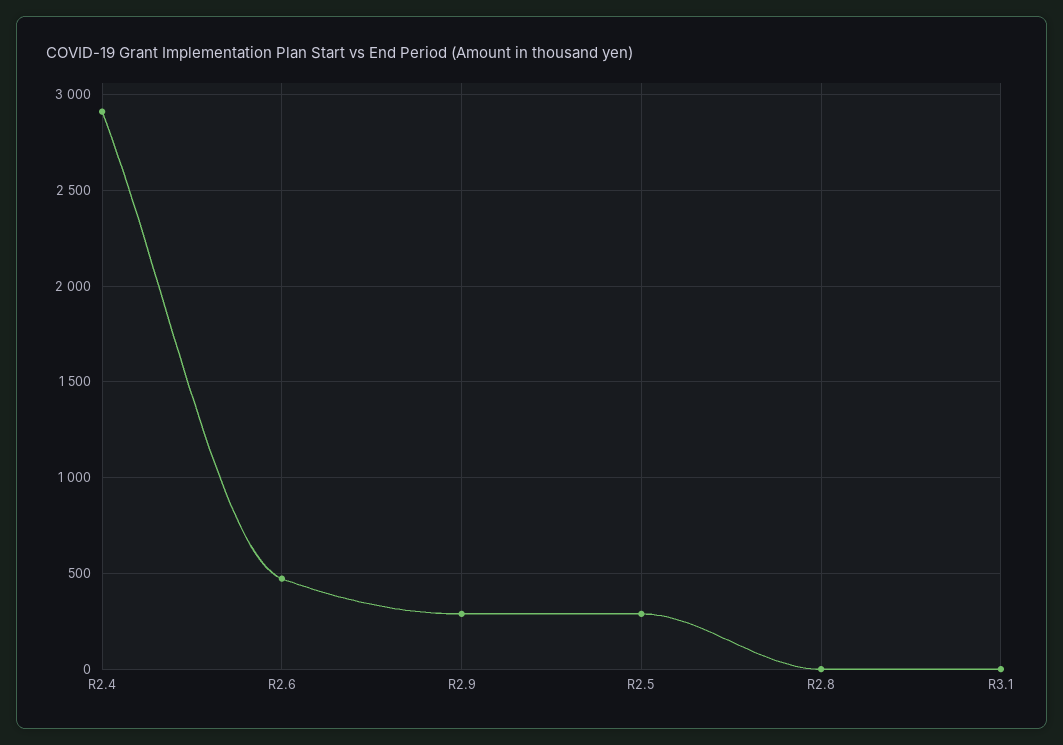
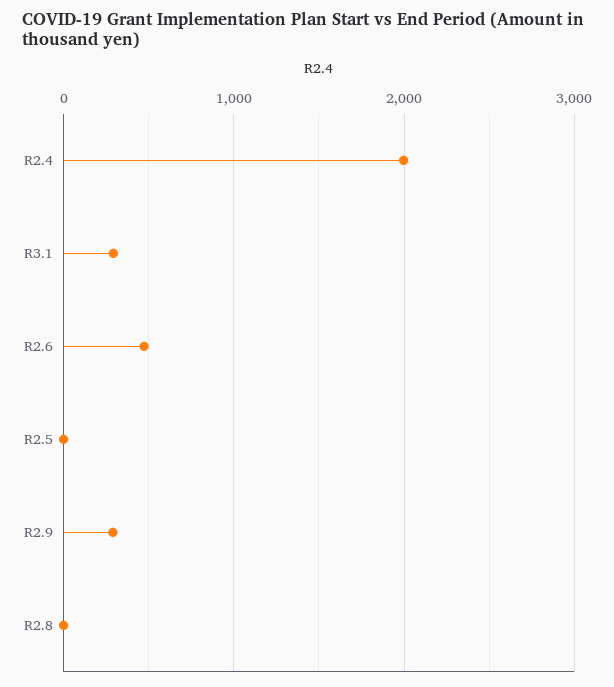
R2.4: 2900 -> 2000
R2.5: 300 -> 0
R3.1: 0 -> 300

